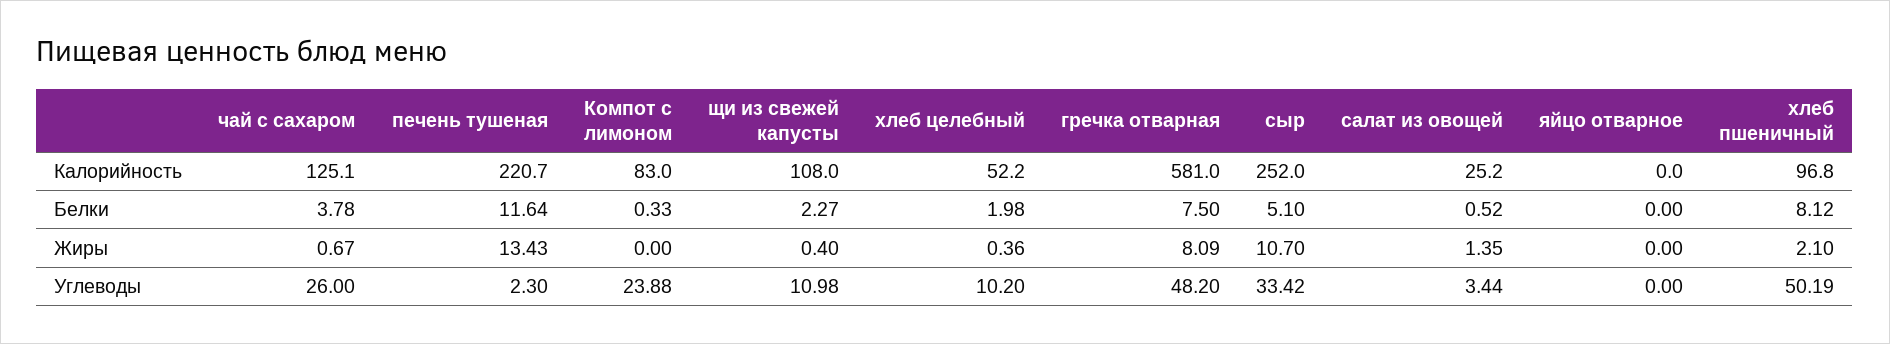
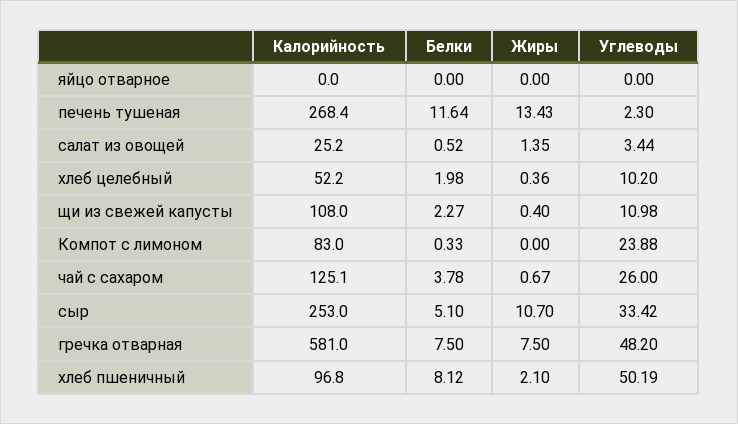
печень тушеная, Калорийность: 220.7 -> 268.4
сыр, Калорийность: 252 -> 253
гречка отварная, Жиры: 8.09 -> 7.5

